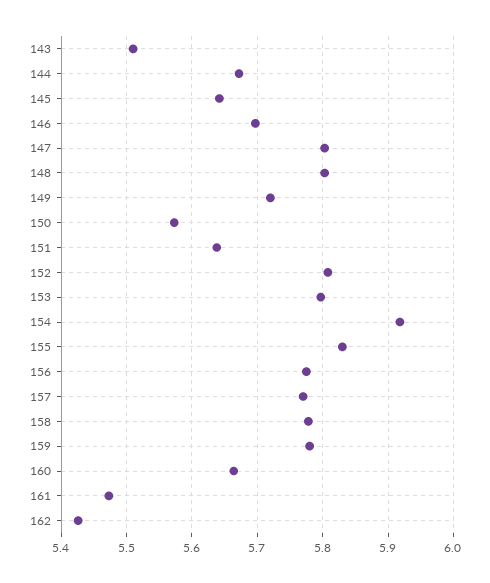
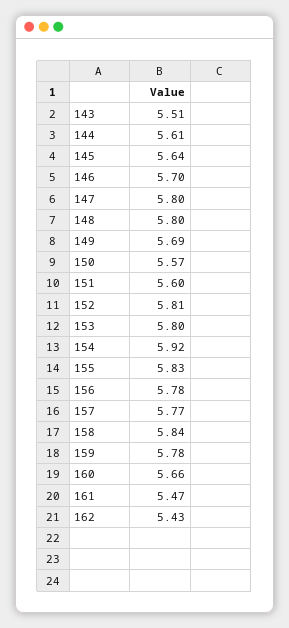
144: 5.67 -> 5.61
149: 5.72 -> 5.69
151: 5.64 -> 5.6
158: 5.78 -> 5.84

